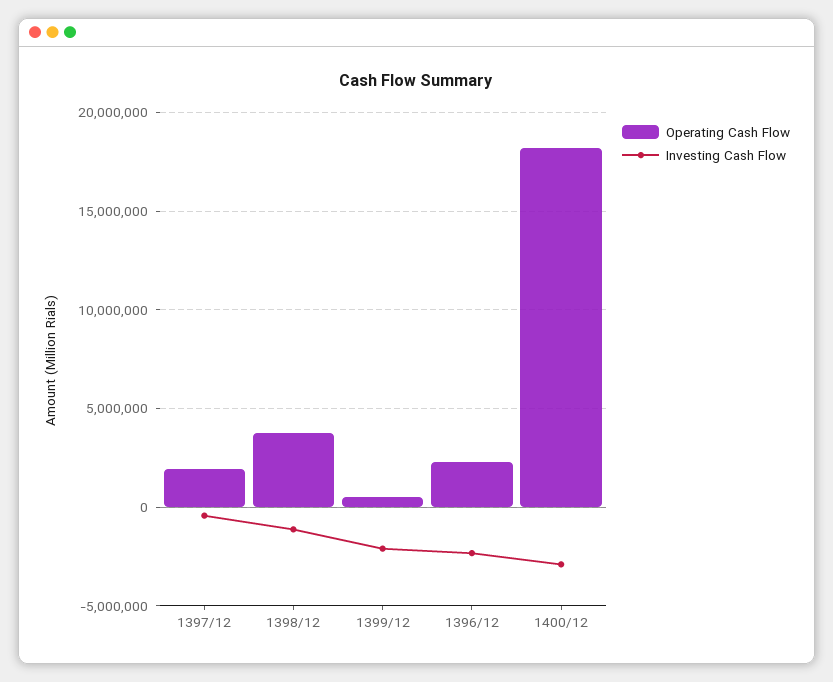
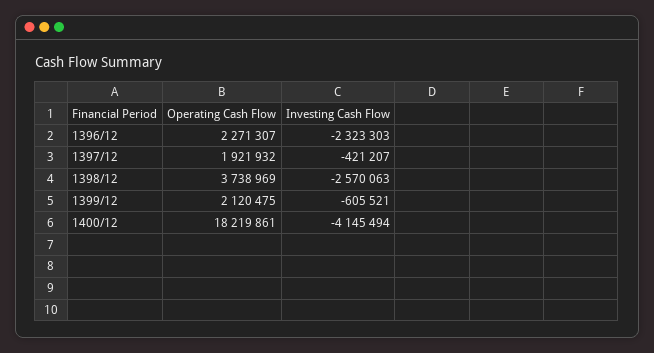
Investing Cash Flow, 1398/12: -1000000 -> -2570063
Operating Cash Flow, 1399/12: 500000 -> 2120475
Investing Cash Flow, 1399/12: -2000000 -> -605521
Investing Cash Flow, 1400/12: -3000000 -> -4145494

